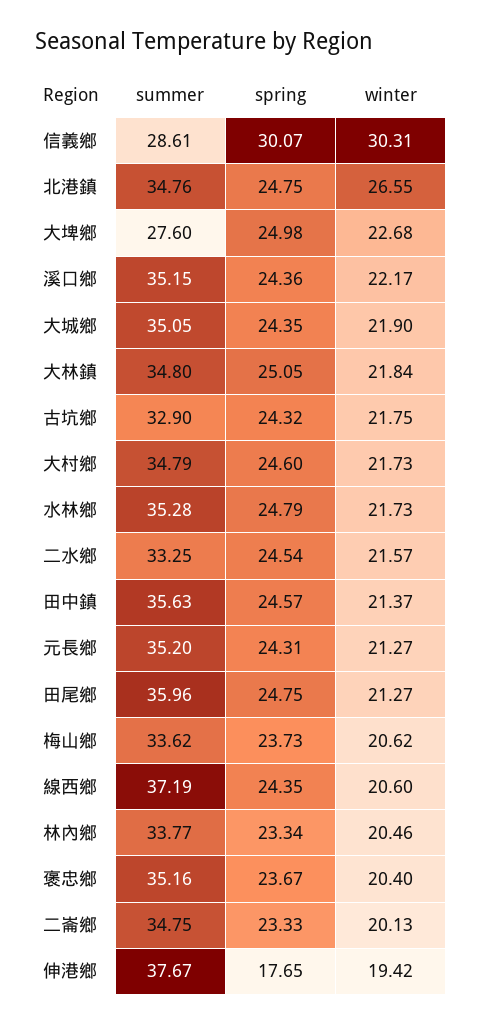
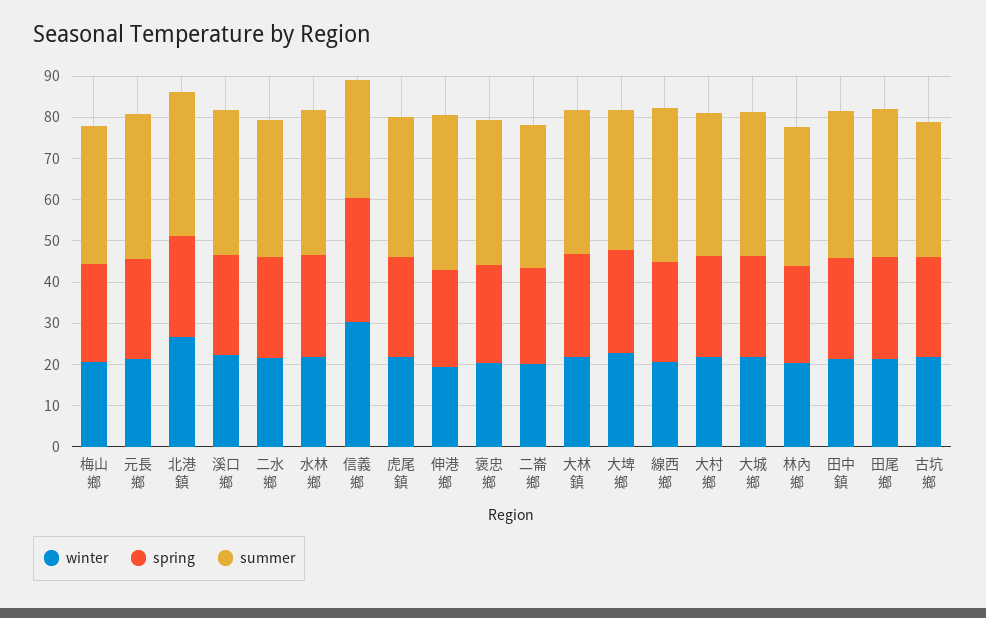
summer, 大埤鄉: 27.6 -> 34
spring, 伸港鄉: 17.65 -> 24
winter, 虎尾鎮: none -> 22
spring, 虎尾鎮: none -> 24
summer, 虎尾鎮: none -> 34

